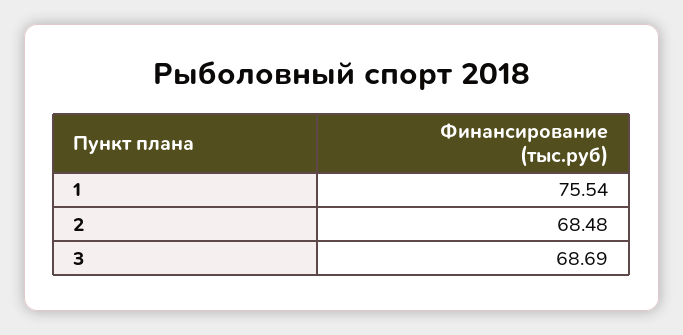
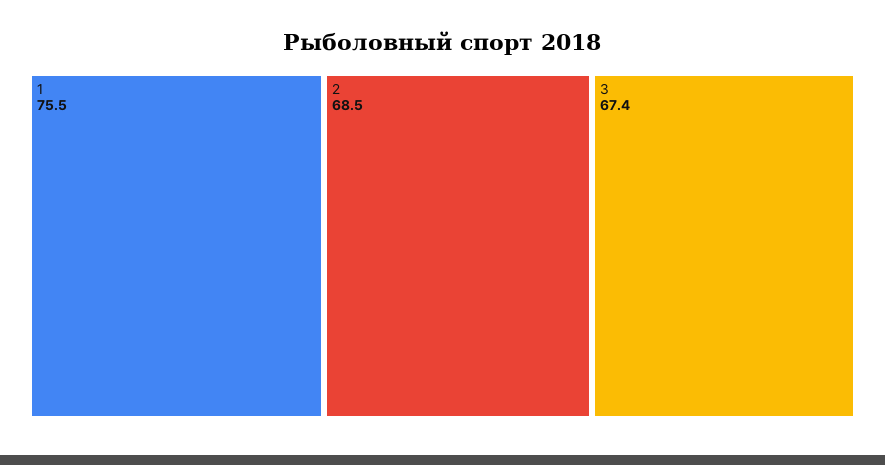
3: 68.69 -> 67.4

